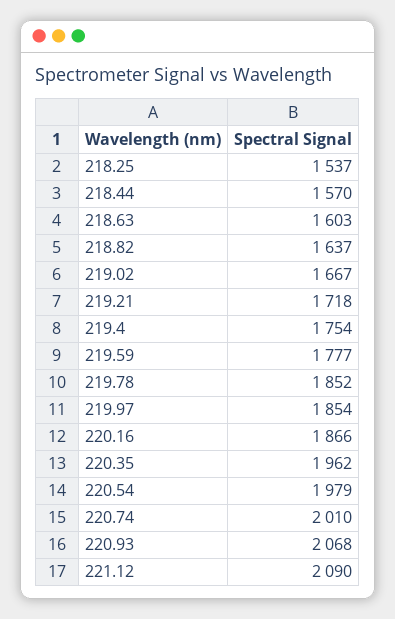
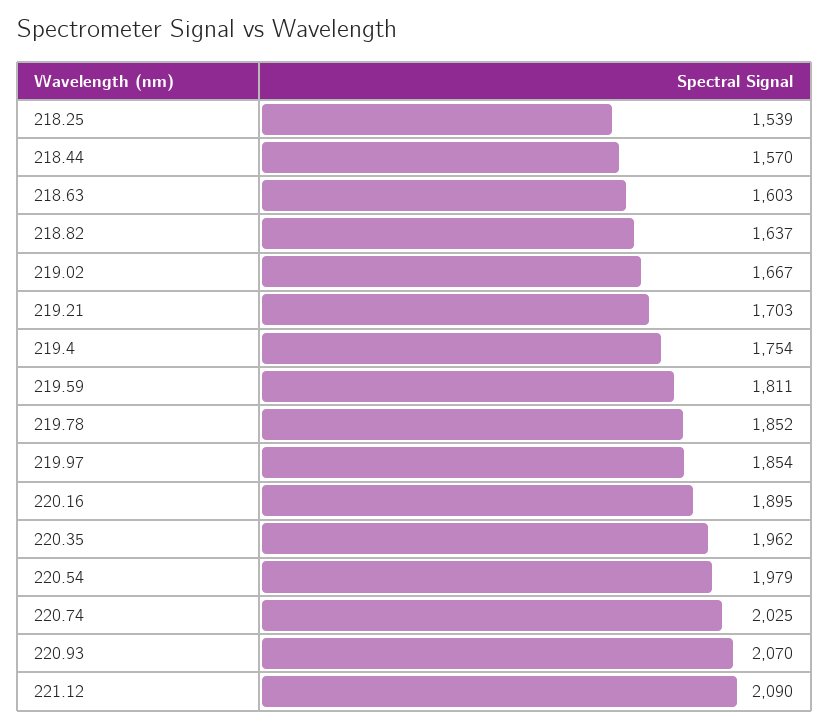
218.25: 1537 -> 1539
219.21: 1718 -> 1703
219.59: 1777 -> 1811
220.16: 1866 -> 1895
220.74: 2010 -> 2025
220.93: 2068 -> 2070

